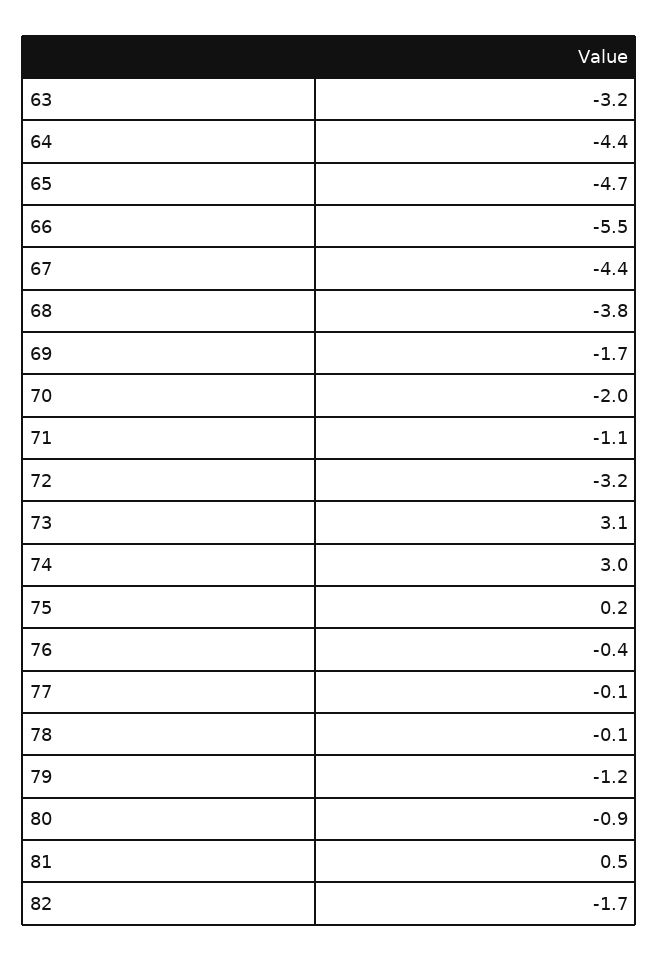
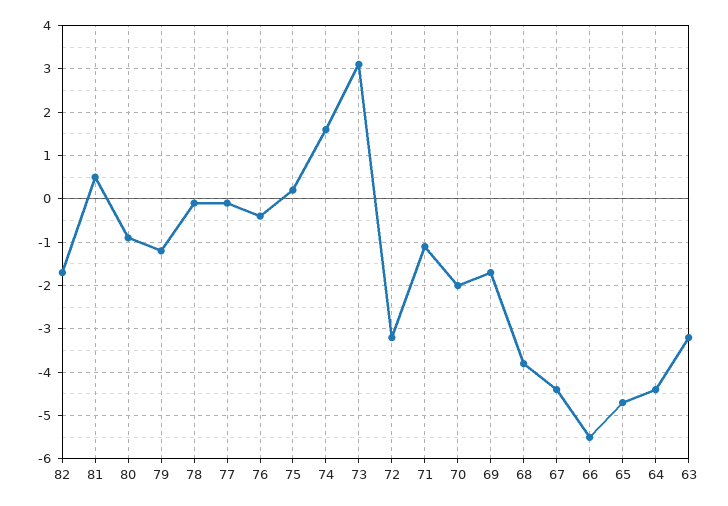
74: 3 -> 1.5

